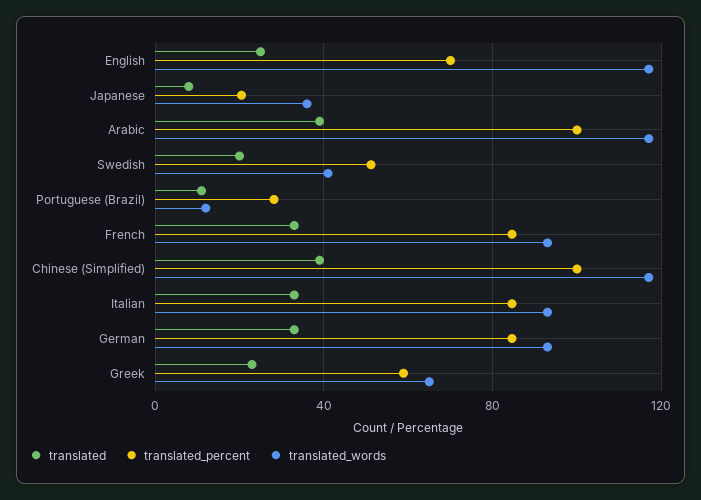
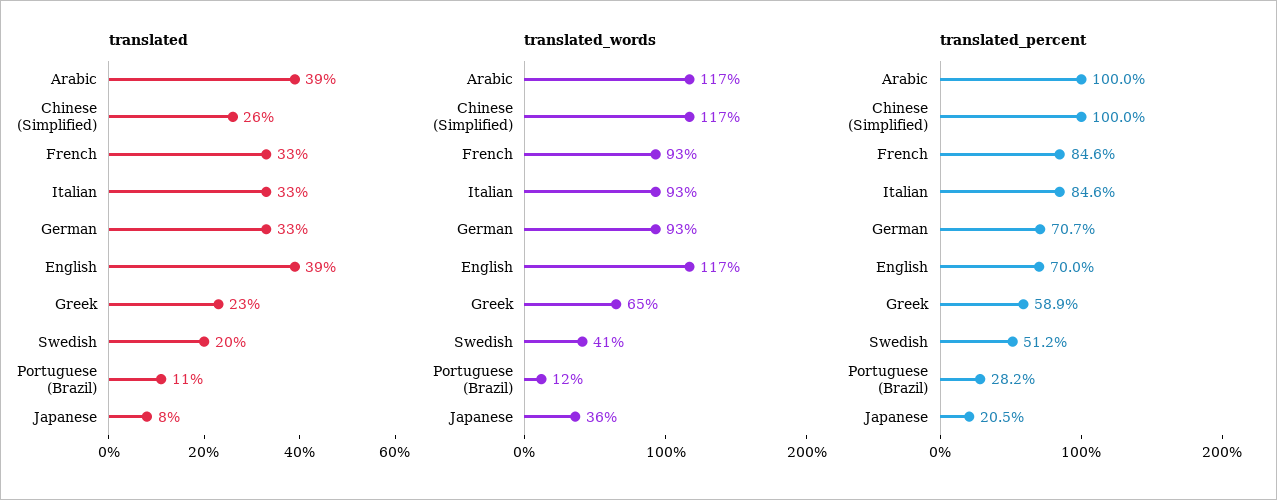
translated, English: 25 -> 39
translated, Chinese (Simplified): 40 -> 26
translated_percent, German: 85 -> 70.7

